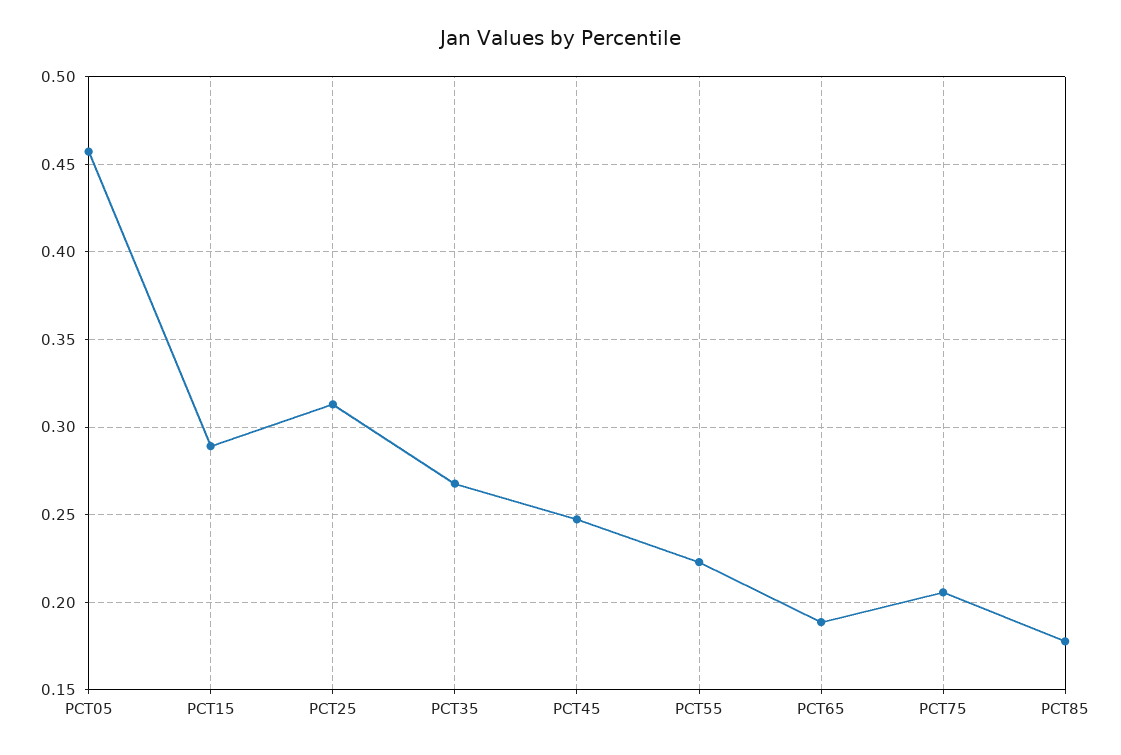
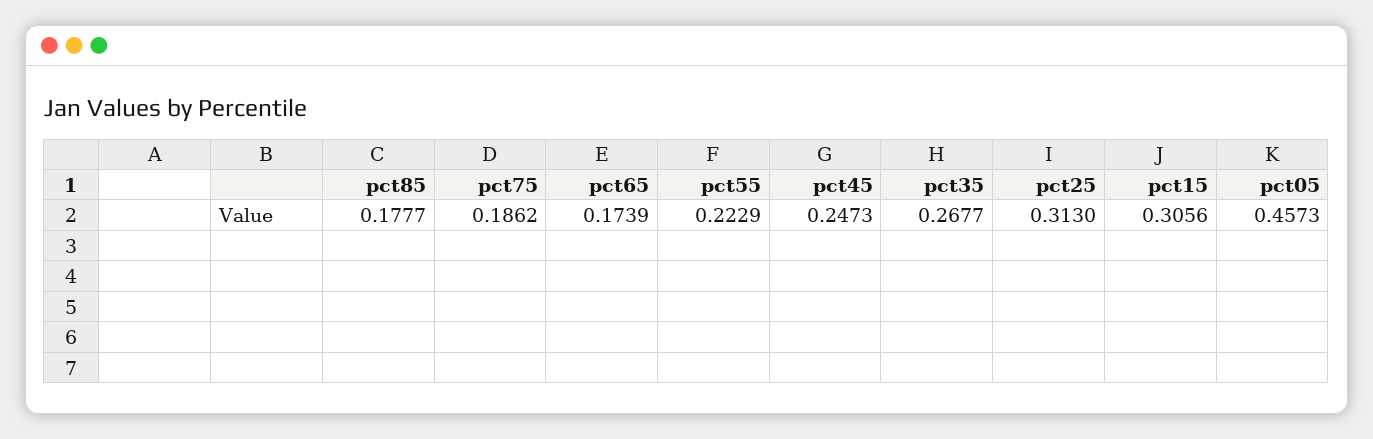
PCT15: 0.29 -> 0.3056
PCT65: 0.19 -> 0.1739
PCT75: 0.205 -> 0.1862

